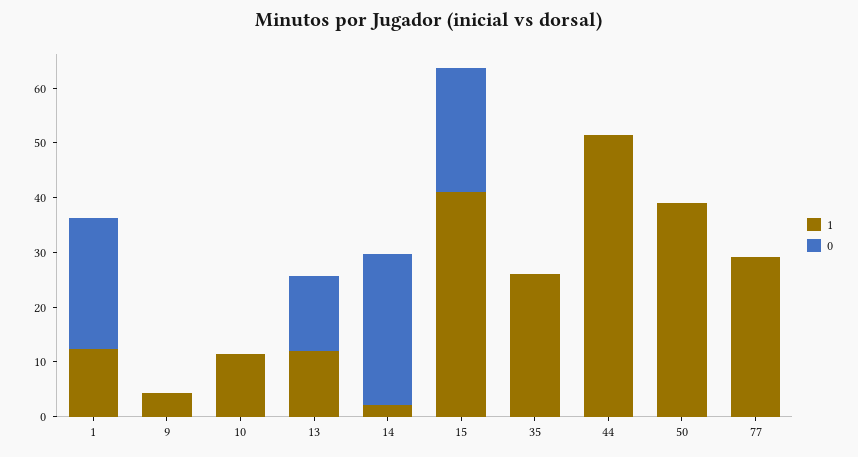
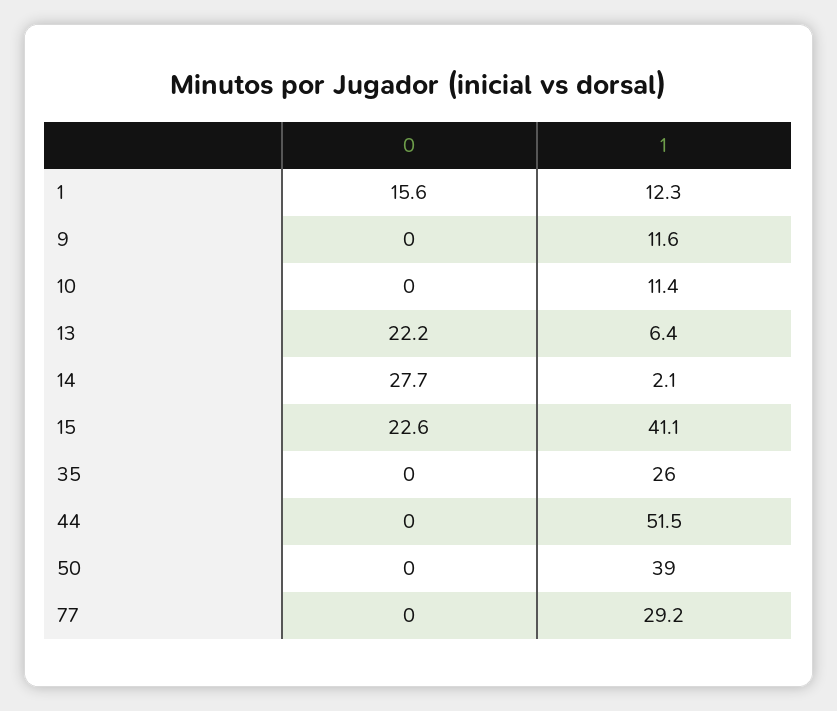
0, 1: 24 -> 15.6
1, 9: 4 -> 11.6
1, 13: 12 -> 6.4
0, 13: 14 -> 22.2

